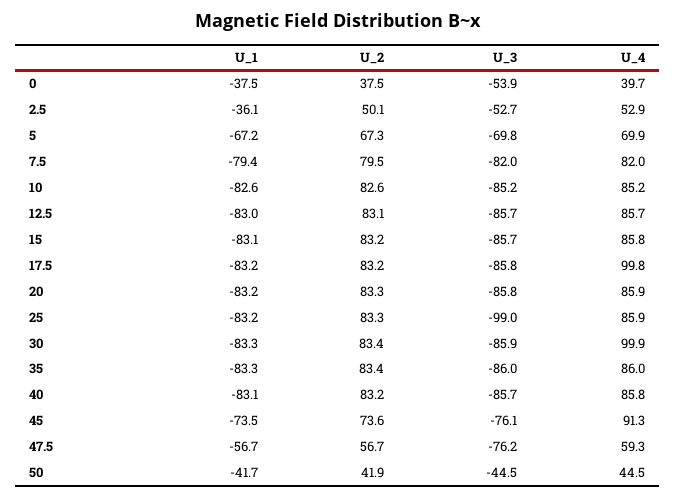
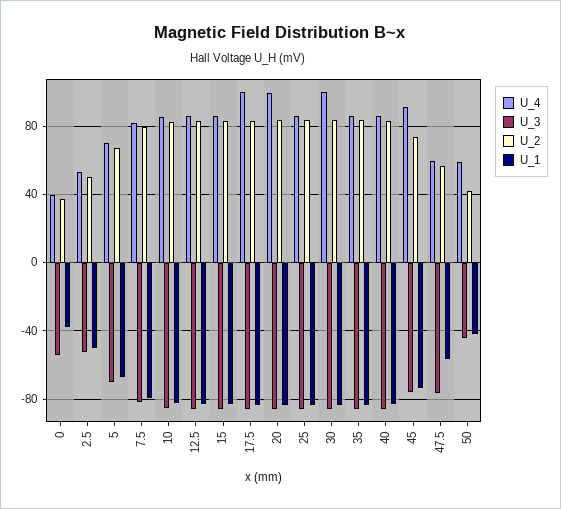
U_1, 2.5: -36.1 -> -50
U_4, 20: 85.9 -> 100
U_3, 25: -99 -> -85
U_4, 50: 44.5 -> 60

